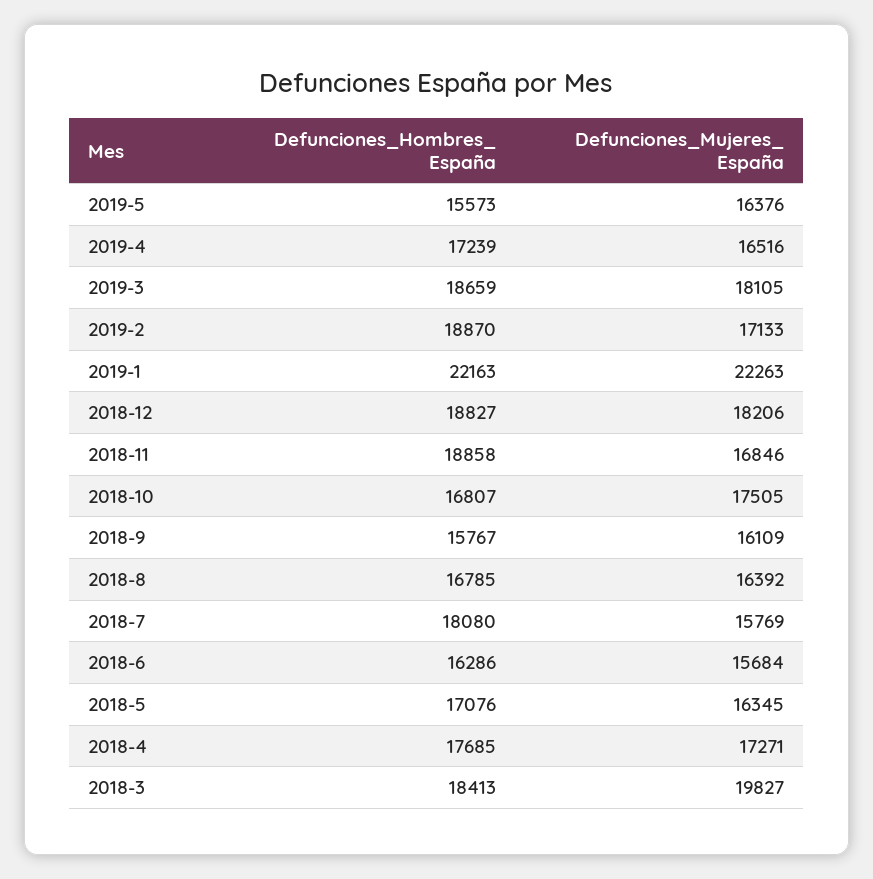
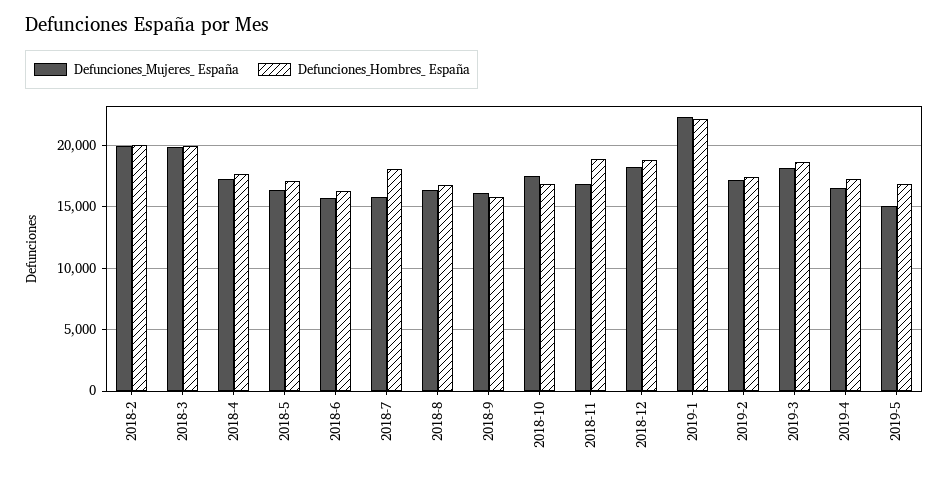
Defunciones_Hombres_ España, 2019-5: 15573 -> 17000
Defunciones_Mujeres_ España, 2019-5: 16376 -> 15000
Defunciones_Hombres_ España, 2019-2: 18870 -> 17500
Defunciones_Hombres_ España, 2018-3: 18413 -> 20000
Defunciones_Mujeres_ España, 2018-2: none -> 20000
Defunciones_Hombres_ España, 2018-2: none -> 20000

